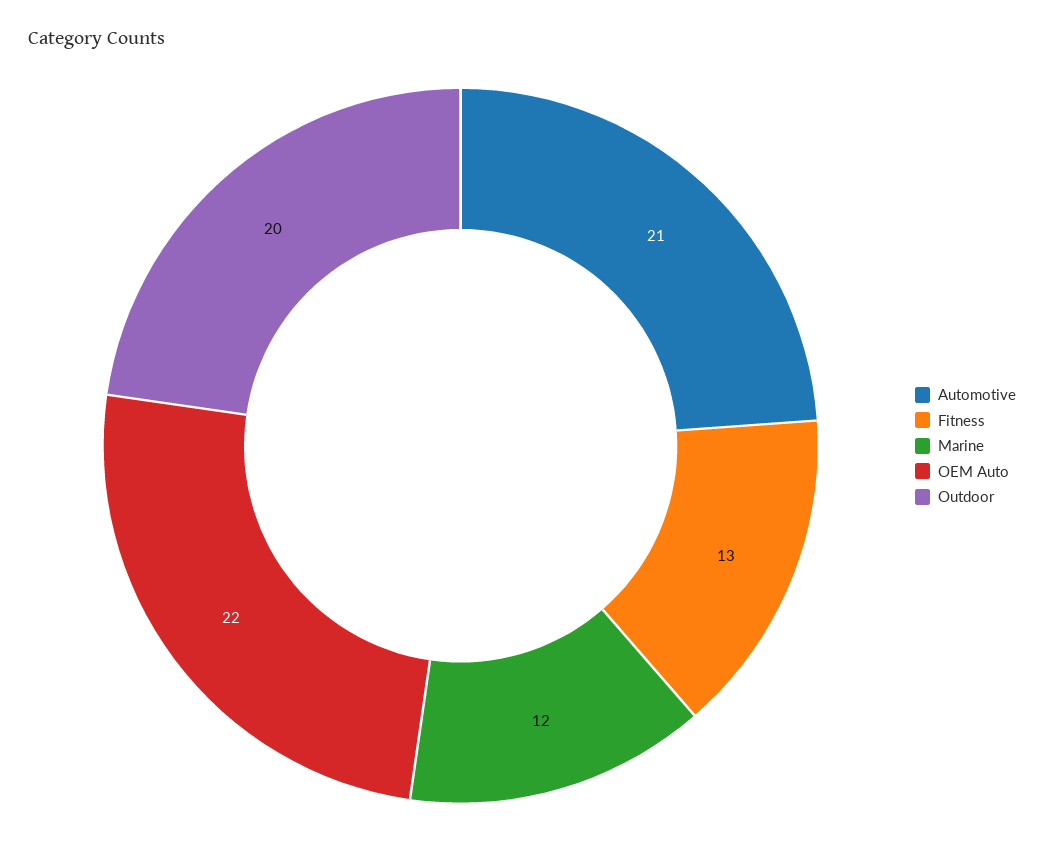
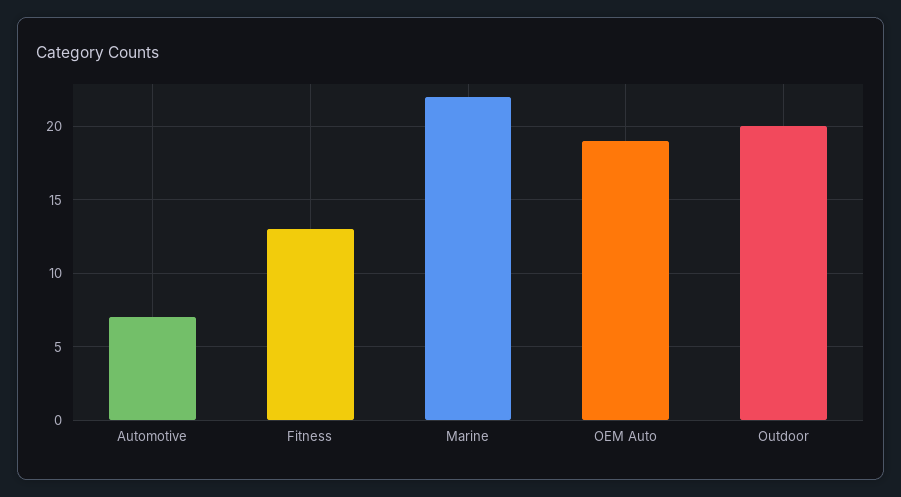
Automotive: 21 -> 7
Marine: 12 -> 22
OEM Auto: 22 -> 19

